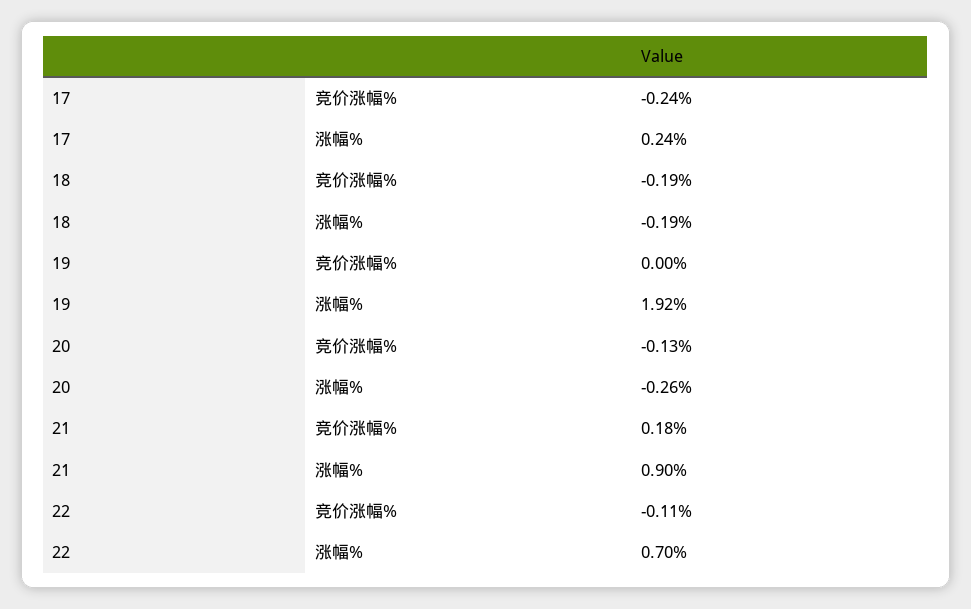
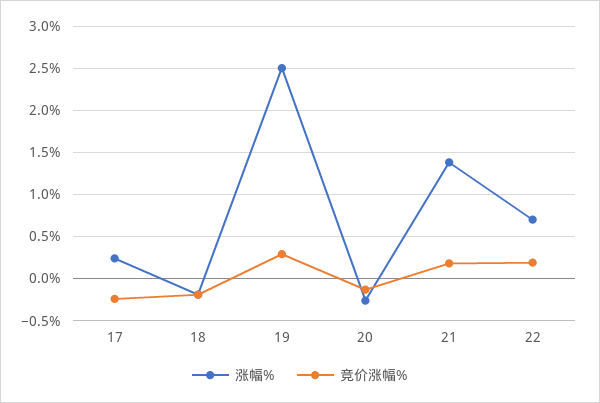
竞价涨幅%, 19: 0 -> 0.3
涨幅%, 19: 1.92 -> 2.5
涨幅%, 21: 0.9 -> 1.4
竞价涨幅%, 22: -0.11 -> 0.2

